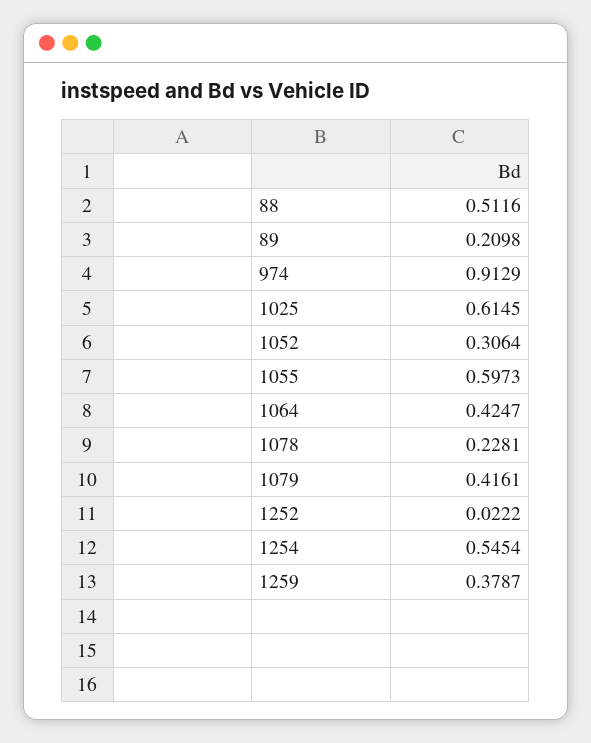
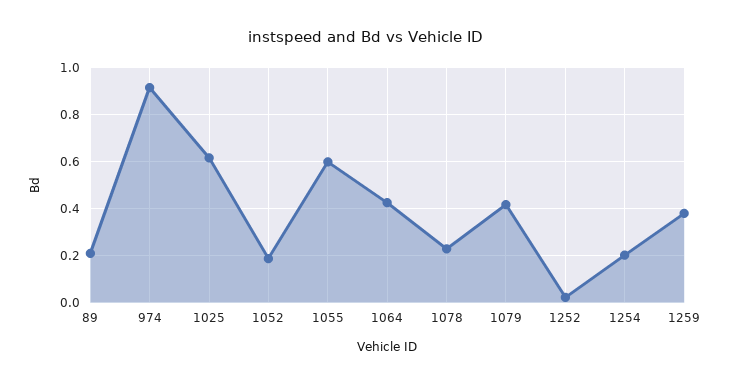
88: 0.5116 -> none
1052: 0.3064 -> 0.2
1254: 0.5454 -> 0.2

